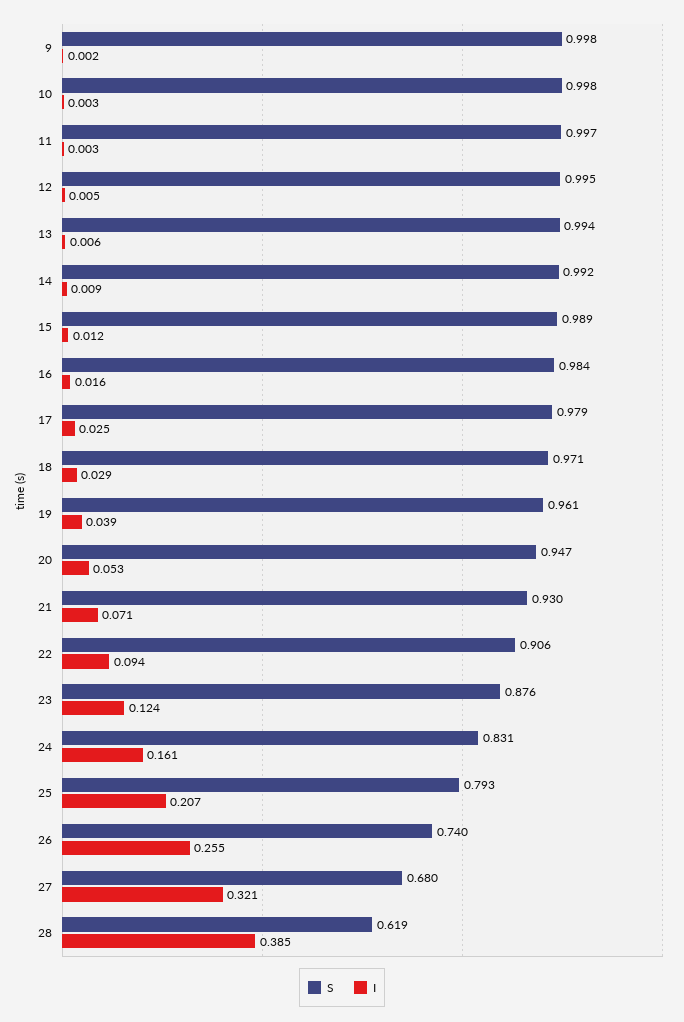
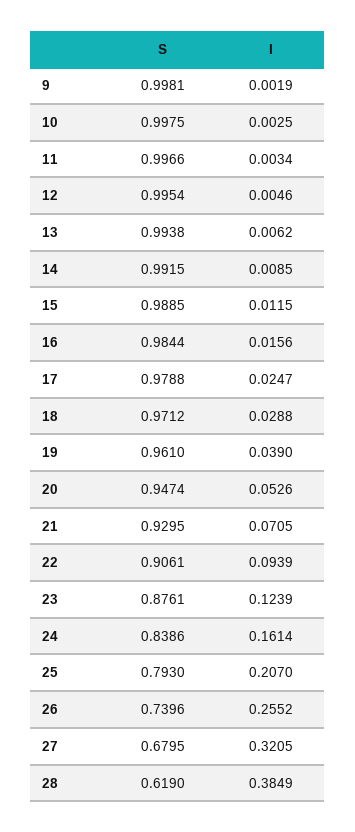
S, 24: 0.831 -> 0.8386

